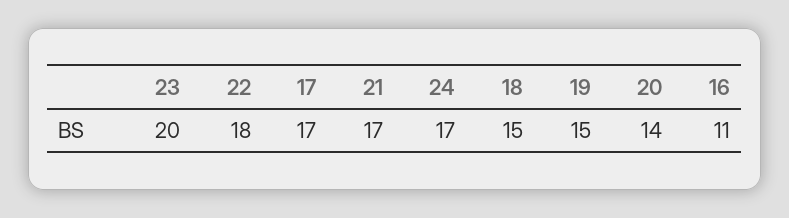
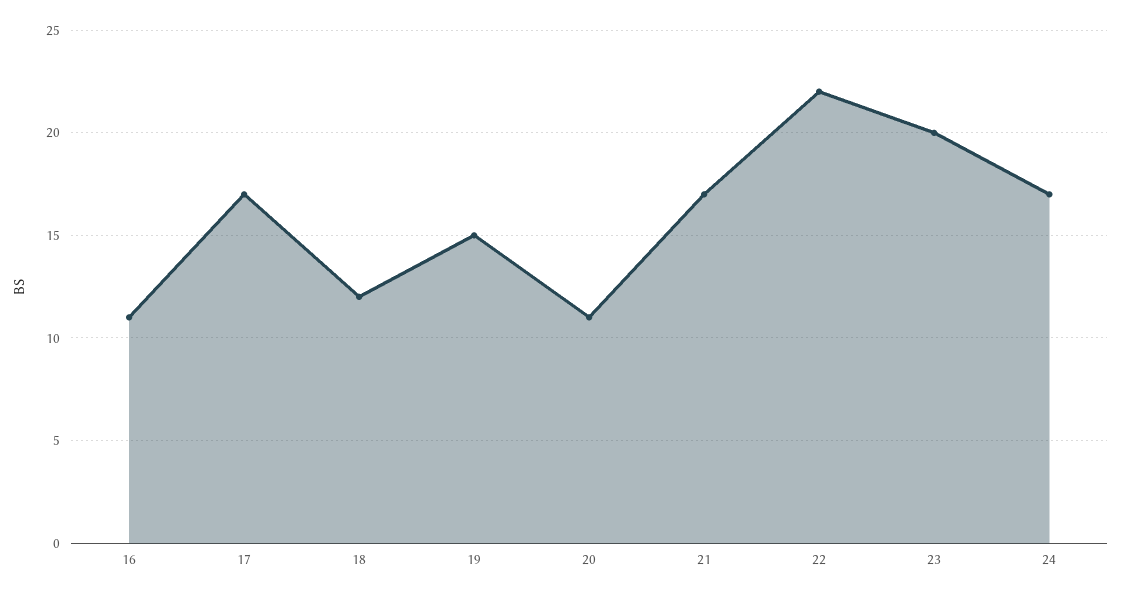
22: 18 -> 22
18: 15 -> 12
20: 14 -> 11

